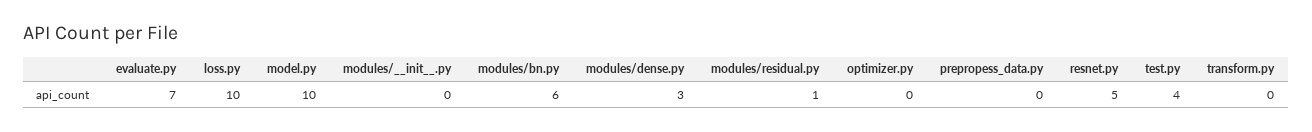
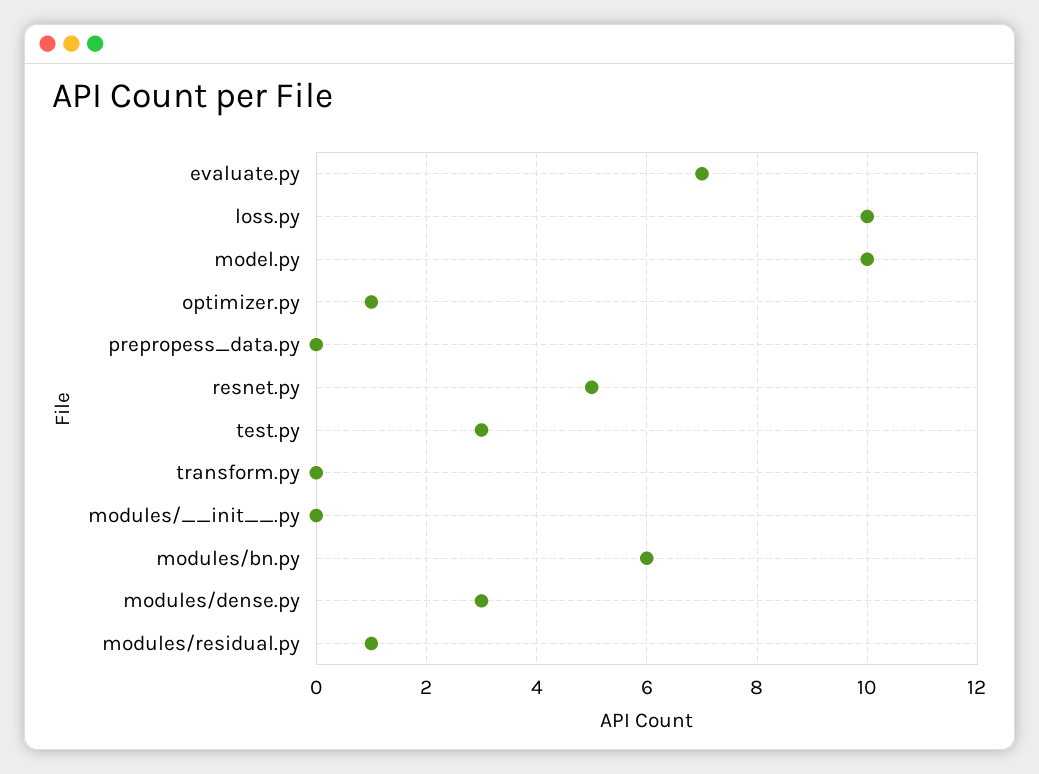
optimizer.py: 0 -> 1
test.py: 4 -> 3

